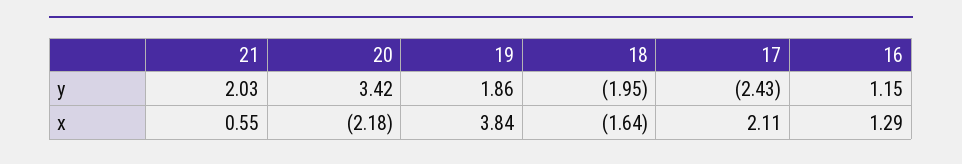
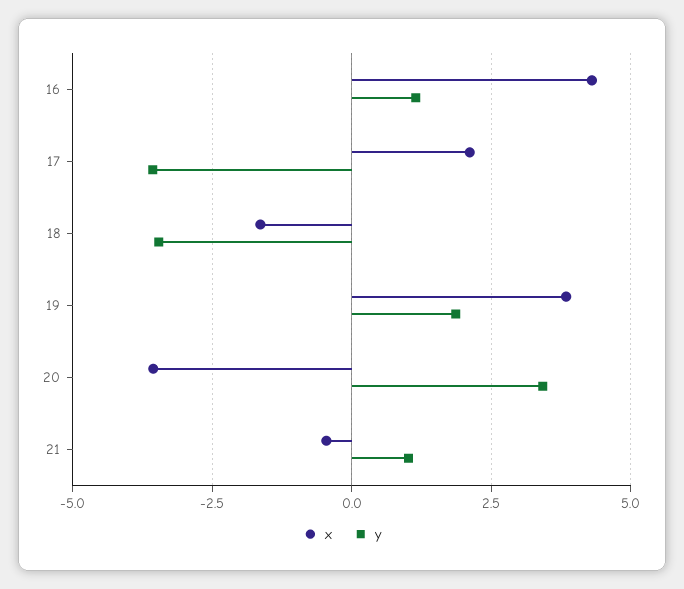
y, 21: 2.03 -> 1
y, 18: -1.95 -> -3.5
y, 17: -2.43 -> -3.5
x, 21: 0.55 -> -0.5
x, 20: -2.18 -> -3.5
x, 16: 1.29 -> 4.25

